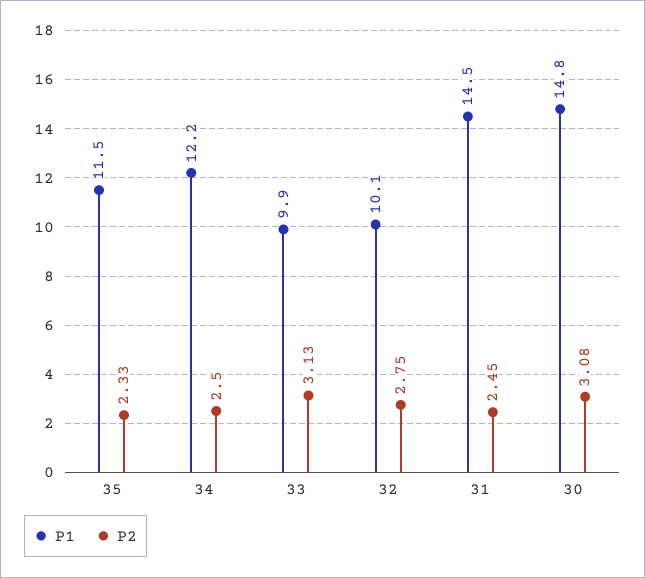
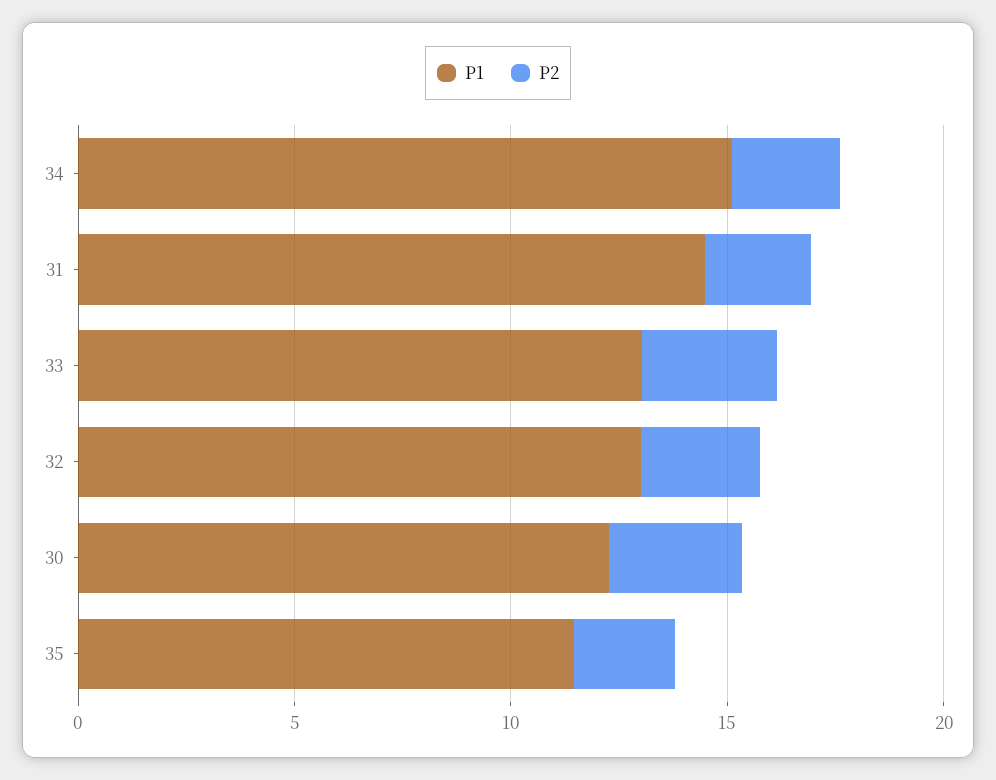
P1, 34: 12.2 -> 15
P1, 33: 9.9 -> 13
P1, 32: 10.1 -> 13
P1, 30: 14.8 -> 12

